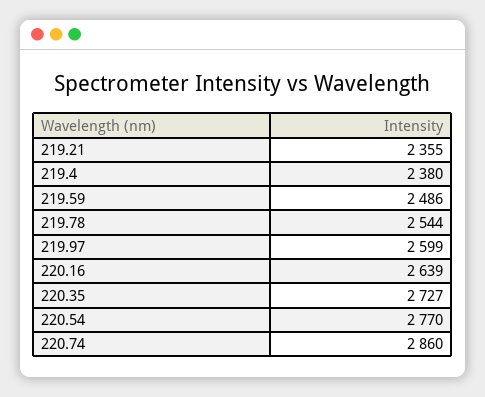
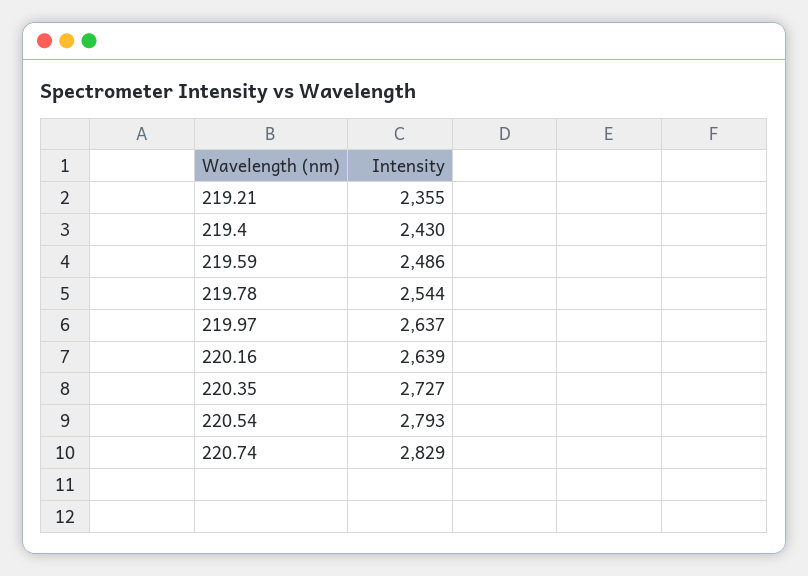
219.4: 2380 -> 2430
219.97: 2599 -> 2637
220.54: 2770 -> 2793
220.74: 2860 -> 2829

